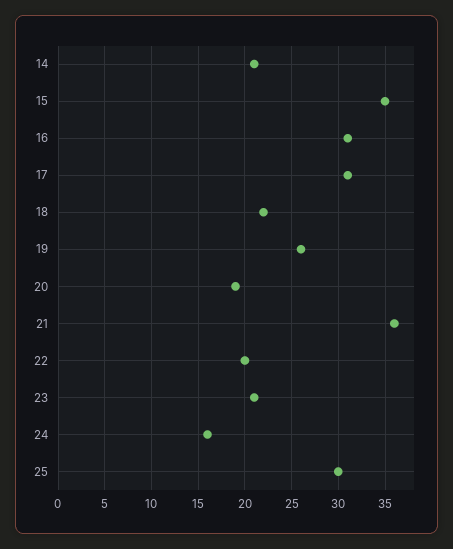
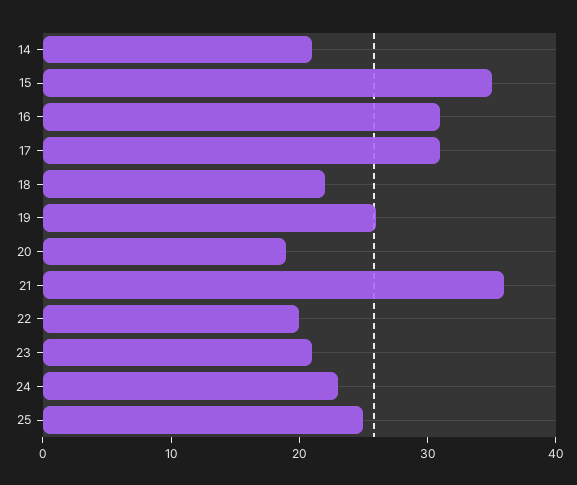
24: 16 -> 23
25: 30 -> 25

